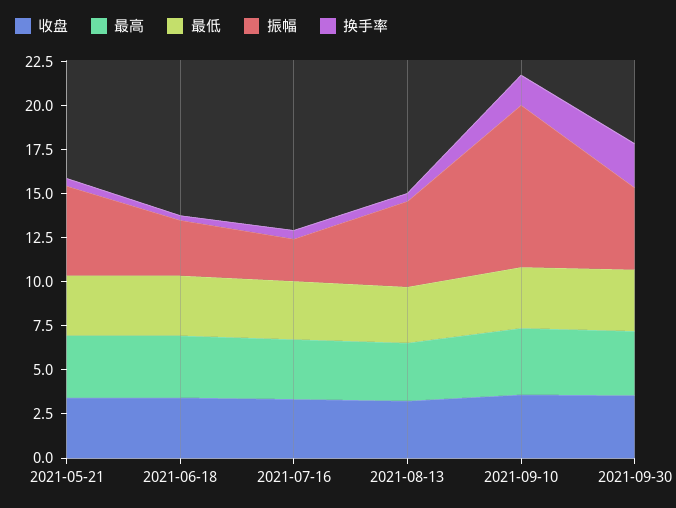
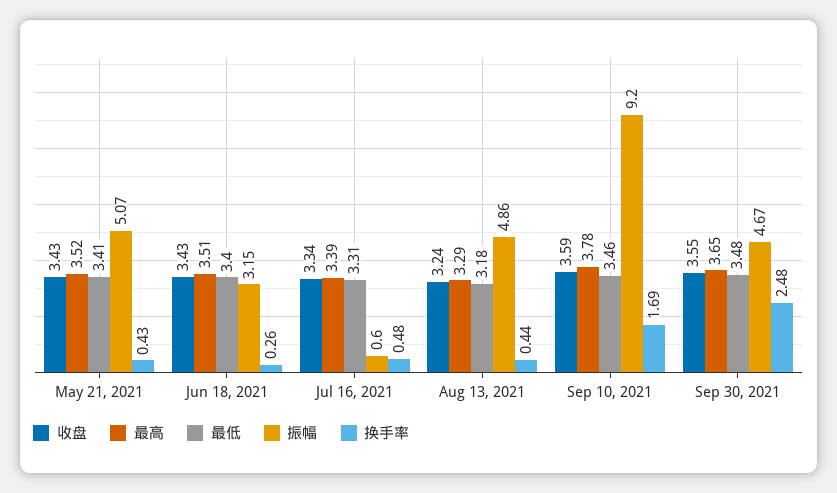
振幅, 2021-07-16: 2.5 -> 0.6

